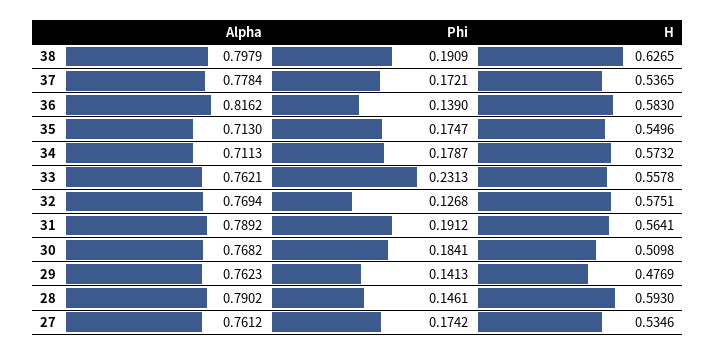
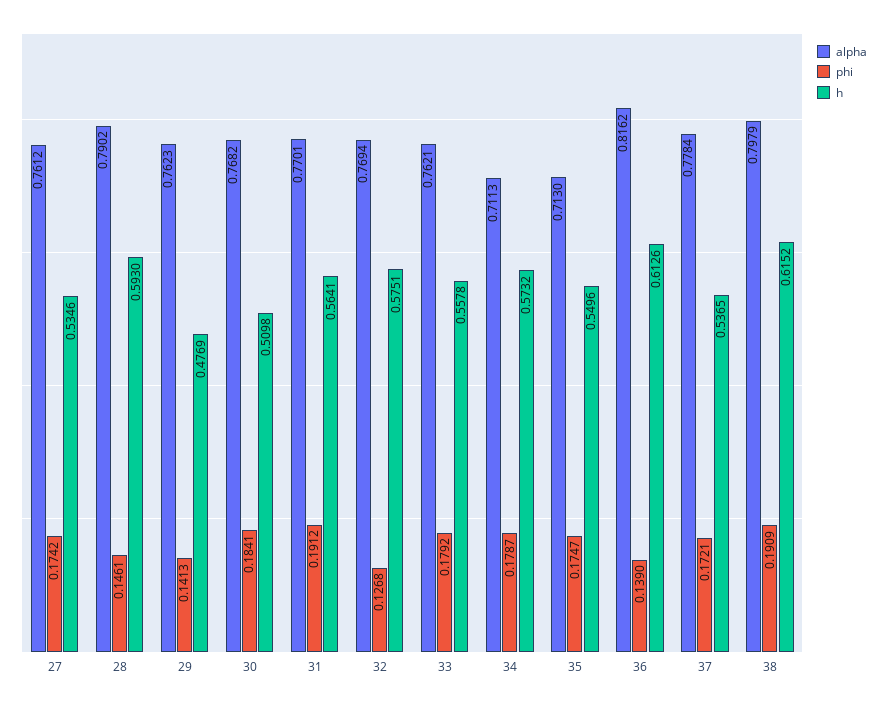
H, 38: 0.6265 -> 0.6152
H, 36: 0.583 -> 0.6126
Phi, 33: 0.2313 -> 0.1792
Alpha, 31: 0.7892 -> 0.7701

